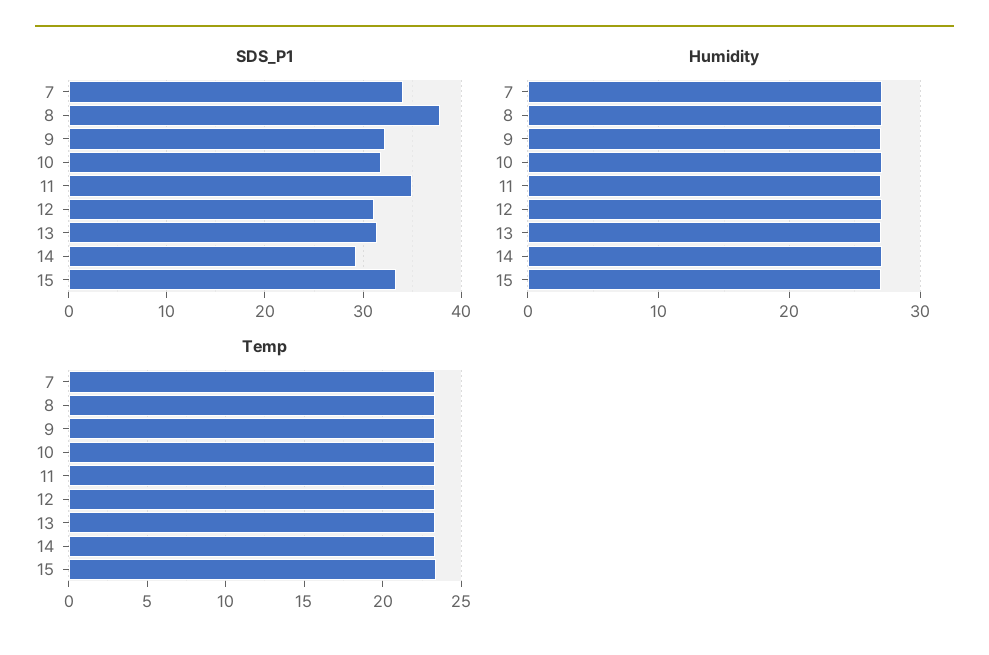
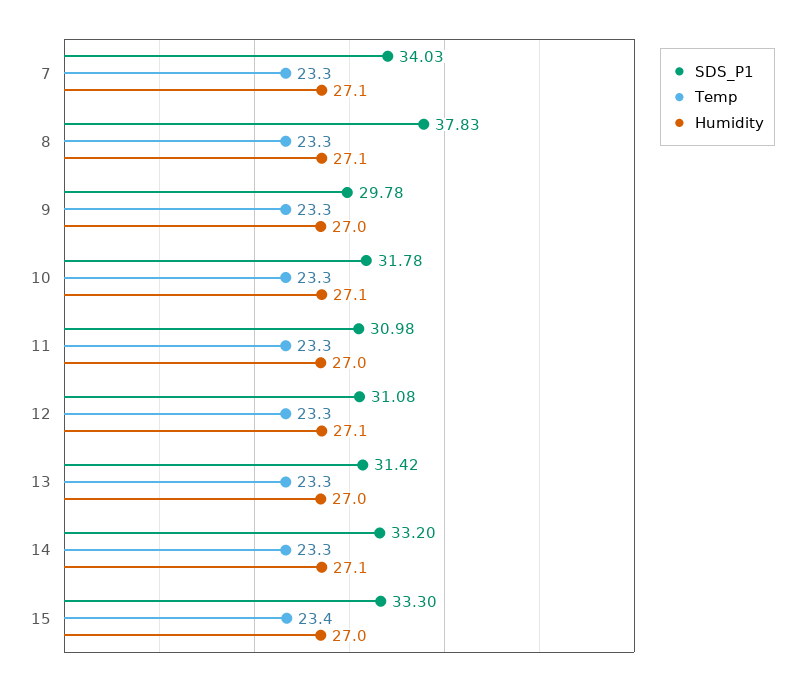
SDS_P1, 9: 32 -> 29.78
SDS_P1, 11: 35 -> 30.98
SDS_P1, 14: 29 -> 33.2

